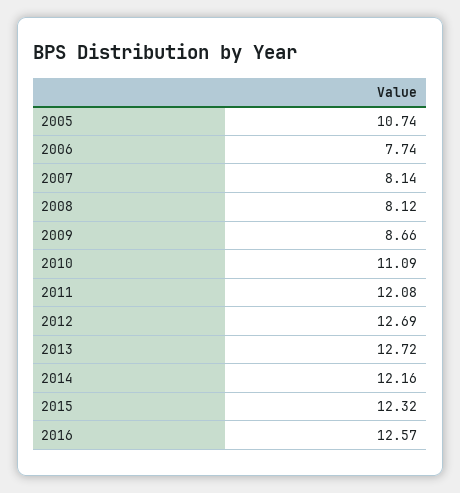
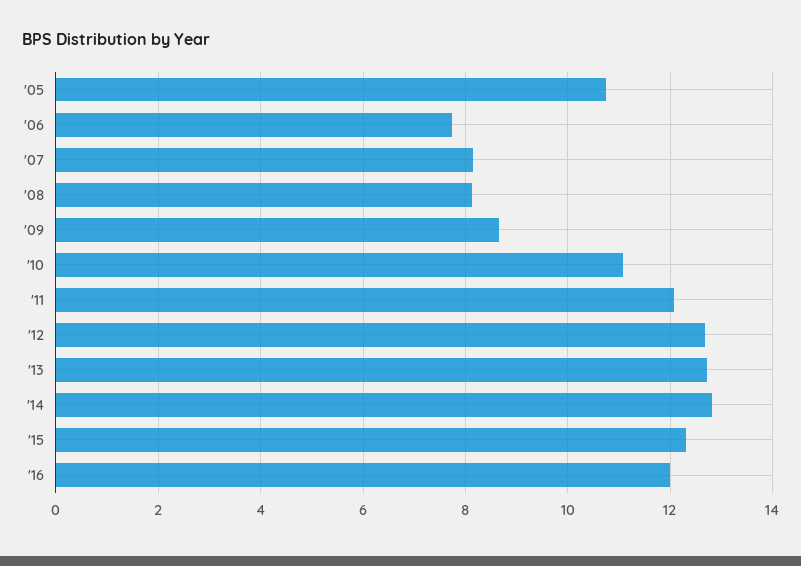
2014: 12.16 -> 12.8
2016: 12.57 -> 12

